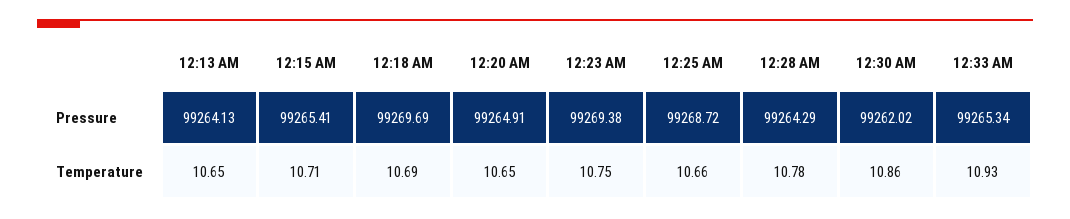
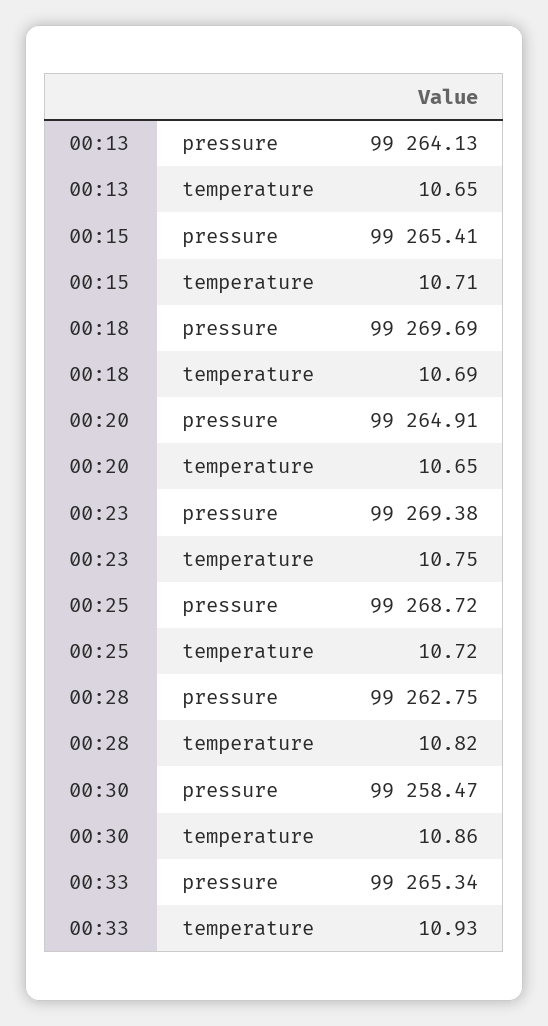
12:28 AM, Pressure: 99264.29 -> 99262.75
12:30 AM, Pressure: 99262.02 -> 99258.47
12:25 AM, Temperature: 10.66 -> 10.72
12:28 AM, Temperature: 10.78 -> 10.82

